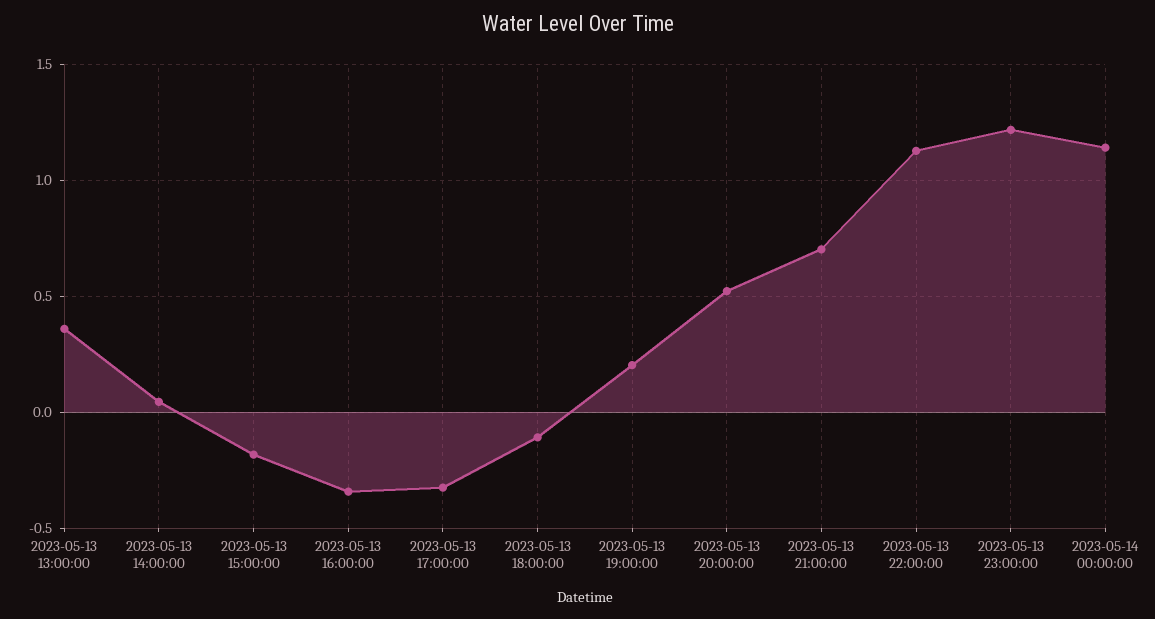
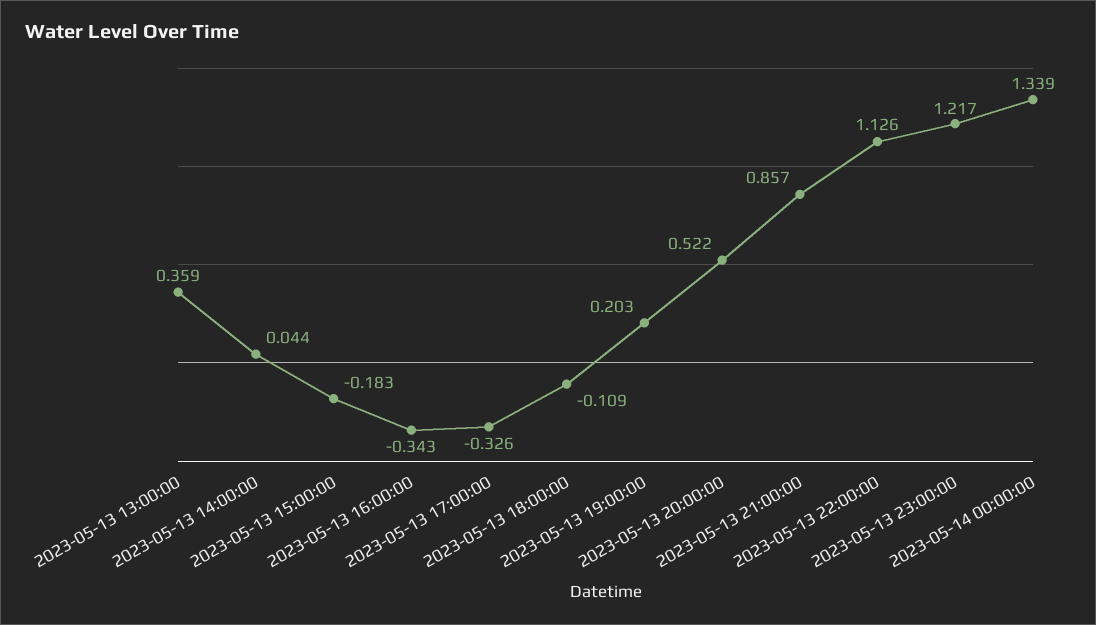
2023-05-13 21:00:00: 0.7 -> 0.857
2023-05-14 00:00:00: 1.15 -> 1.339

